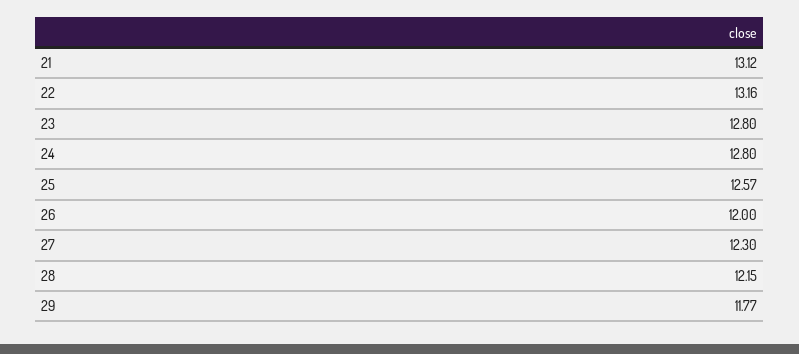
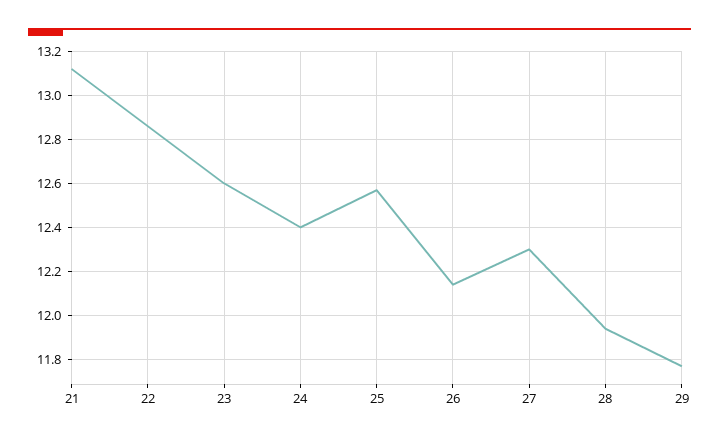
22: 13.16 -> 12.85
23: 12.8 -> 12.6
24: 12.8 -> 12.4
26: 12 -> 12.15
28: 12.15 -> 11.95

